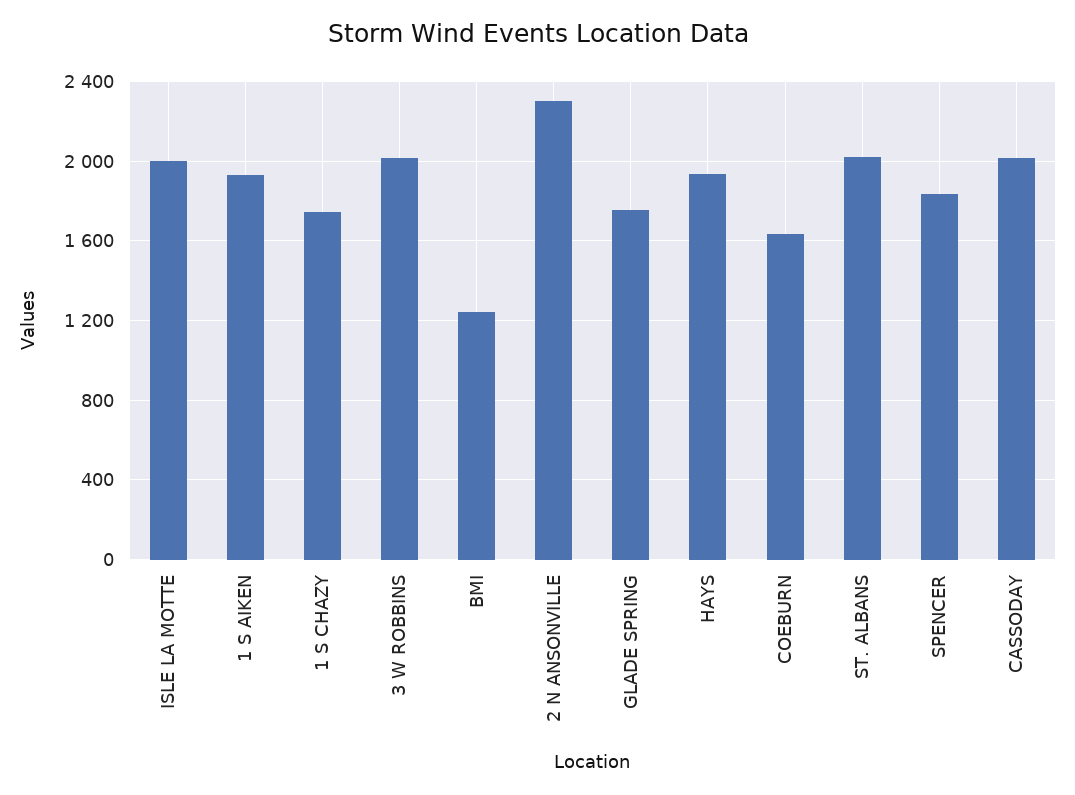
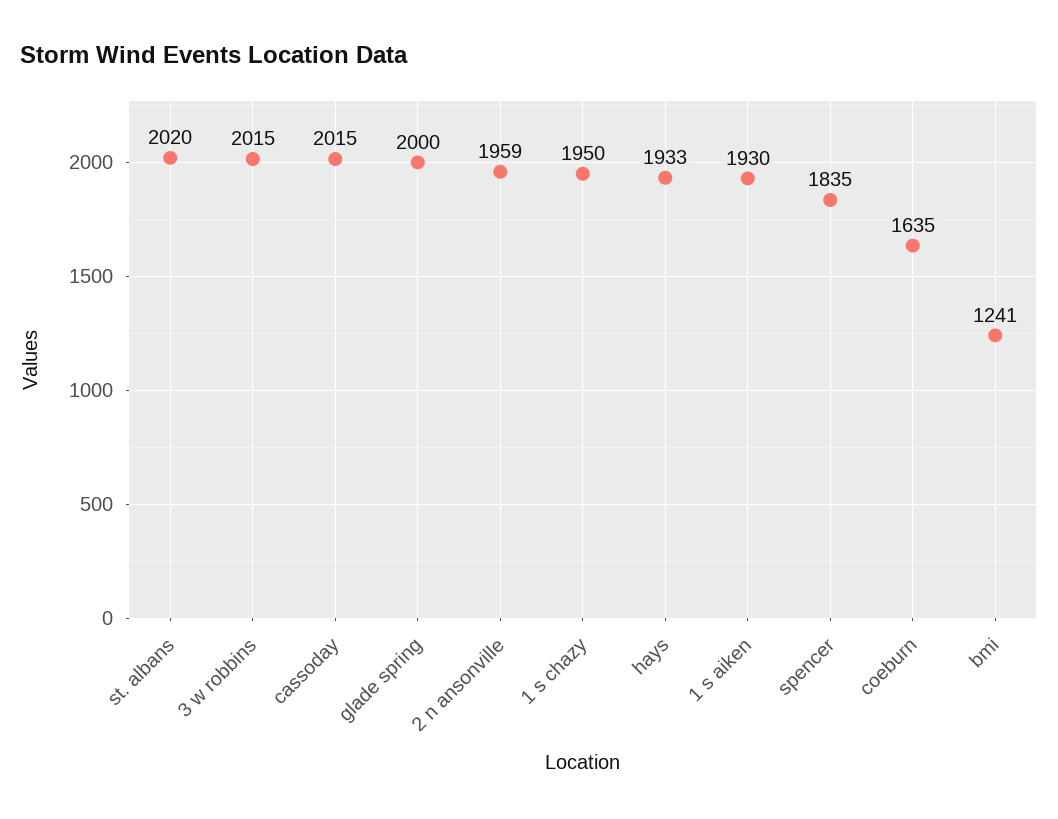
ISLE LA MOTTE: 2000 -> none
1 S CHAZY: 1750 -> 1950
2 N ANSONVILLE: 2300 -> 1959
GLADE SPRING: 1750 -> 2000

